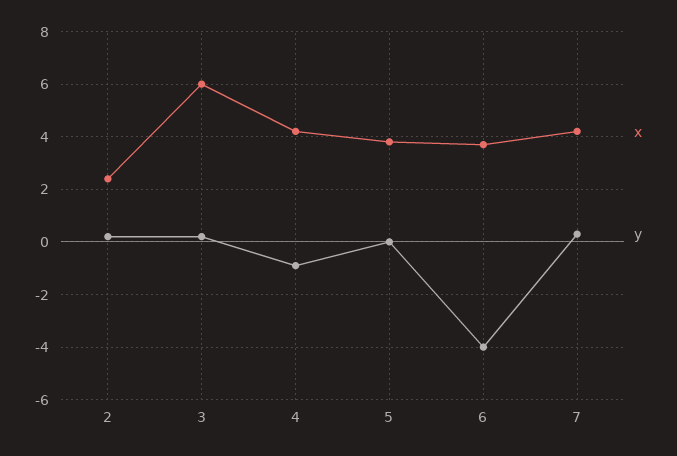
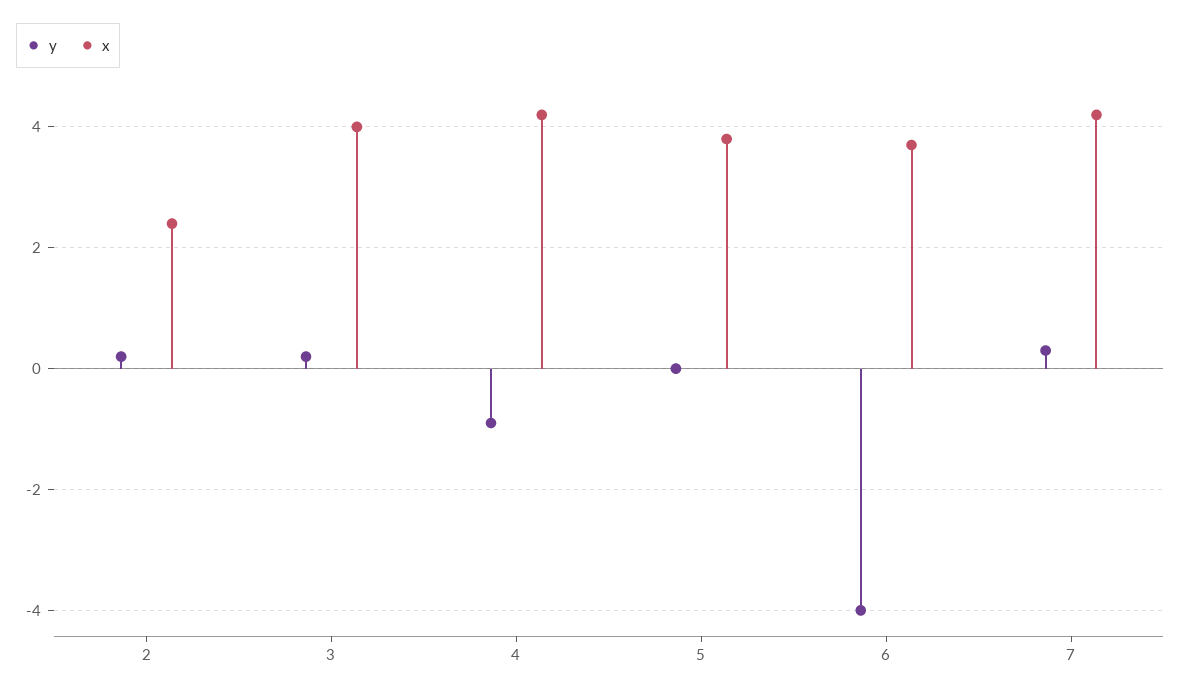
x, 3: 6 -> 4

